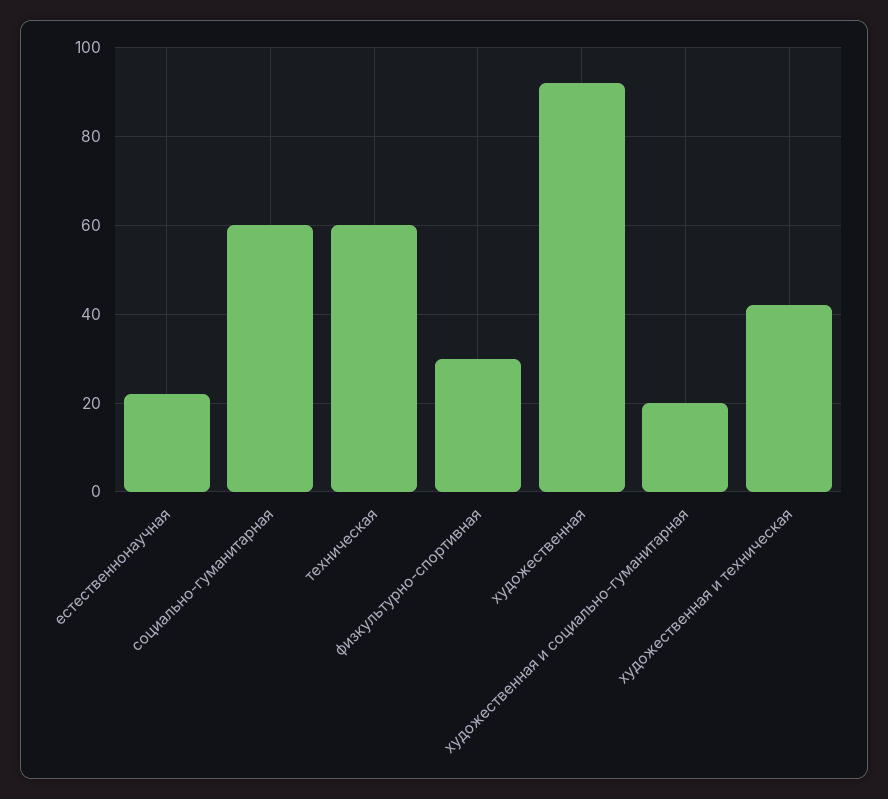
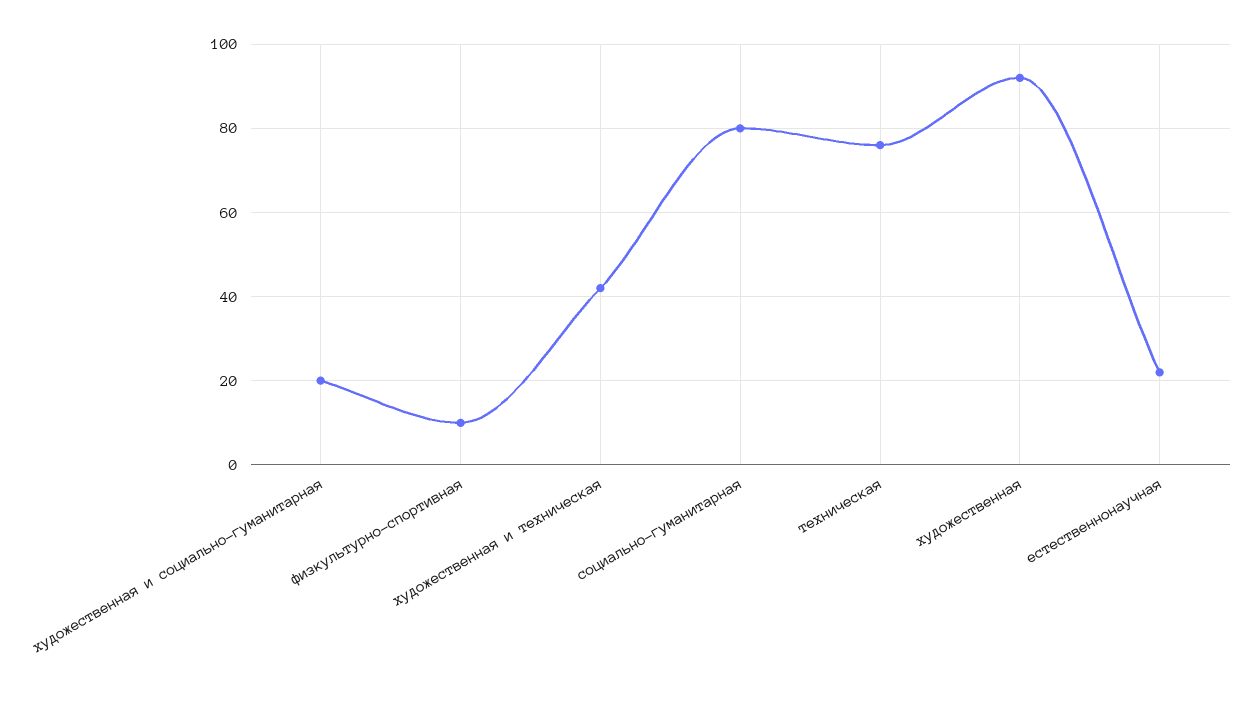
социально-гуманитарная: 60 -> 80
техническая: 60 -> 75
физкультурно-спортивная: 30 -> 10

